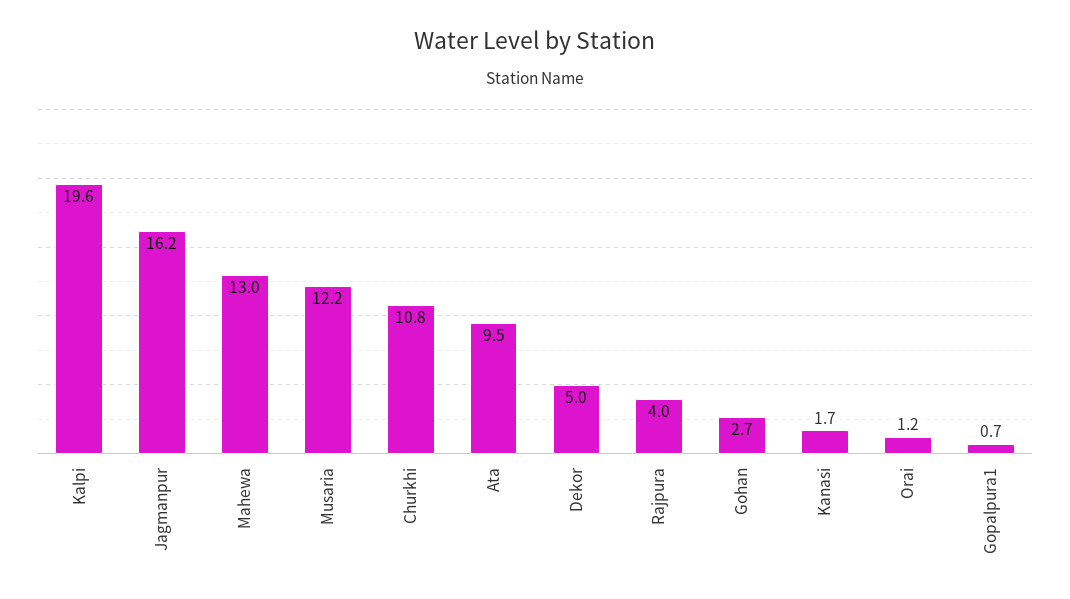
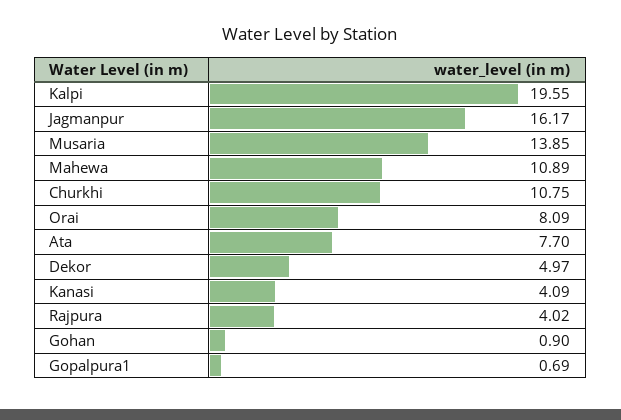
Mahewa: 13 -> 10.89
Musaria: 12.2 -> 13.85
Ata: 9.5 -> 7.7
Gohan: 2.7 -> 0.9
Kanasi: 1.7 -> 4.09
Orai: 1.2 -> 8.09

